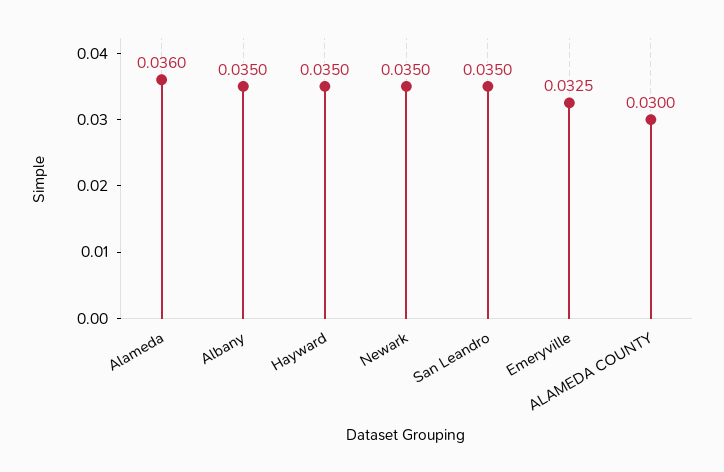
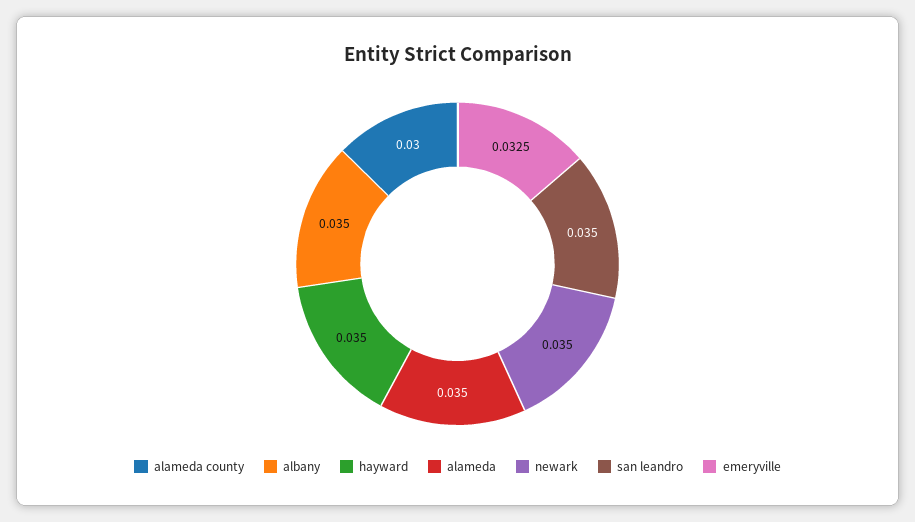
Alameda: 0.036 -> 0.035

